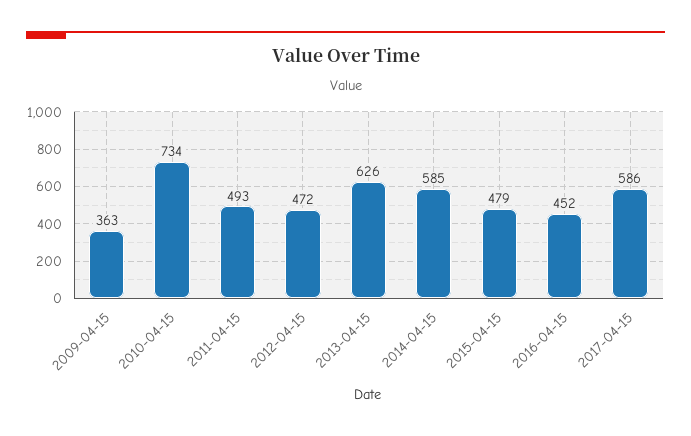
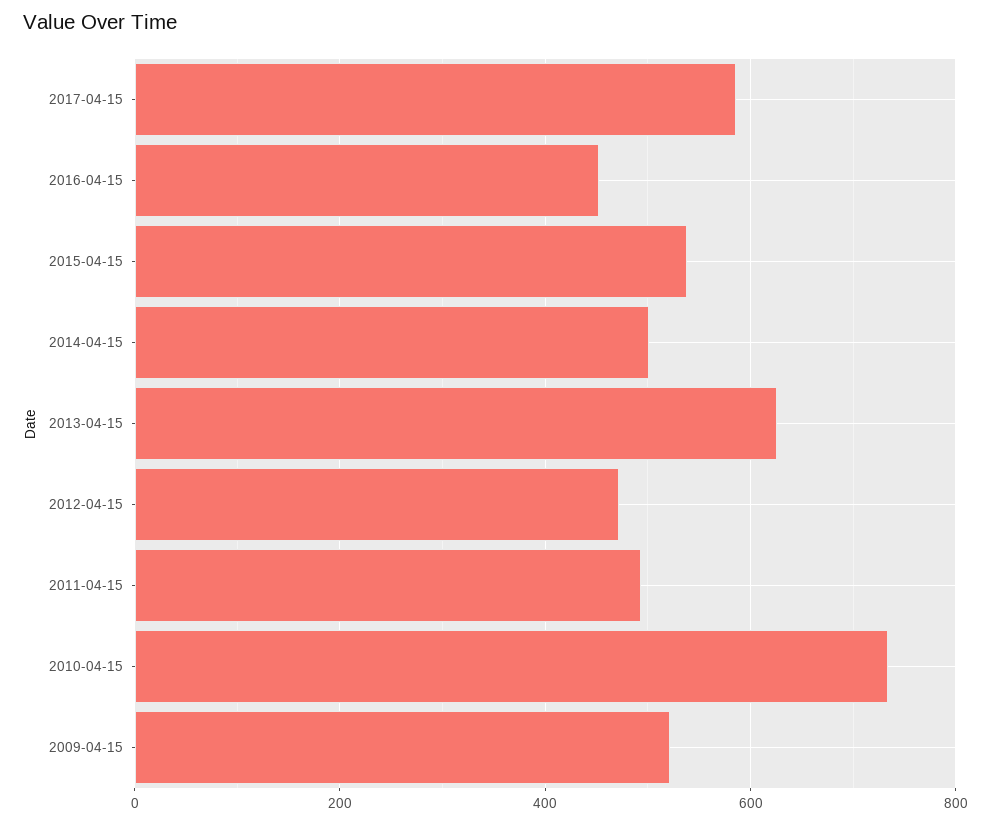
2009-04-15: 363 -> 520
2014-04-15: 585 -> 500
2015-04-15: 479 -> 540

